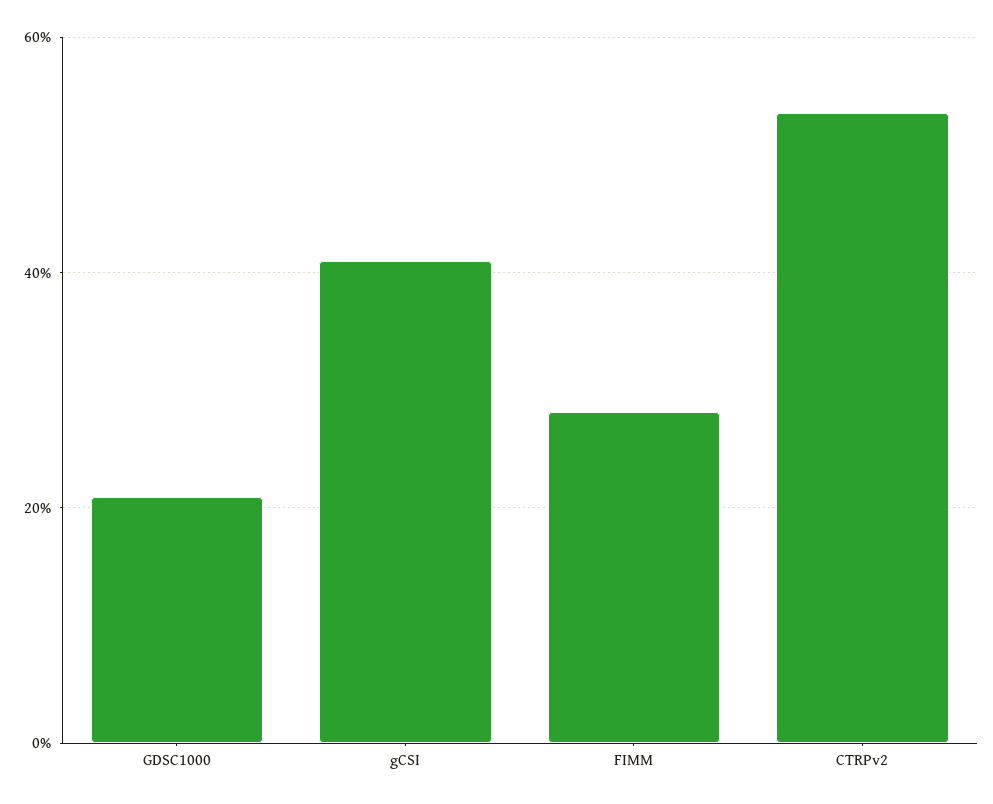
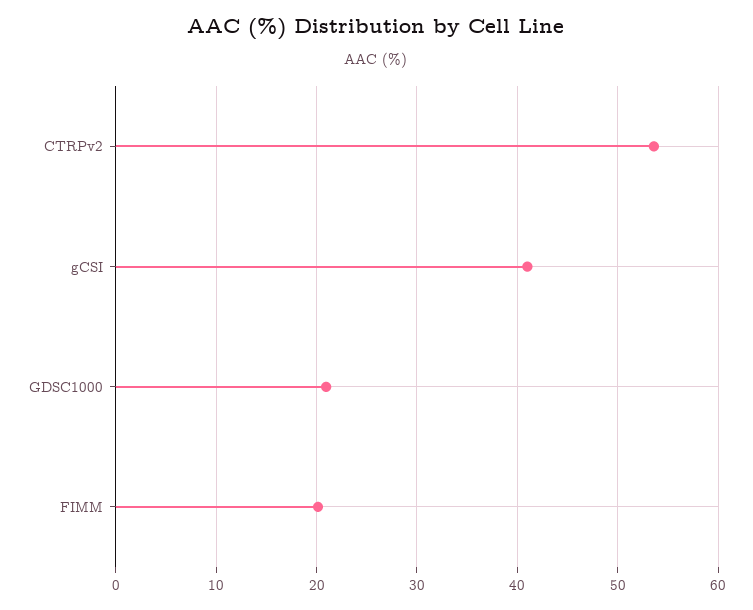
FIMM: 28 -> 20

